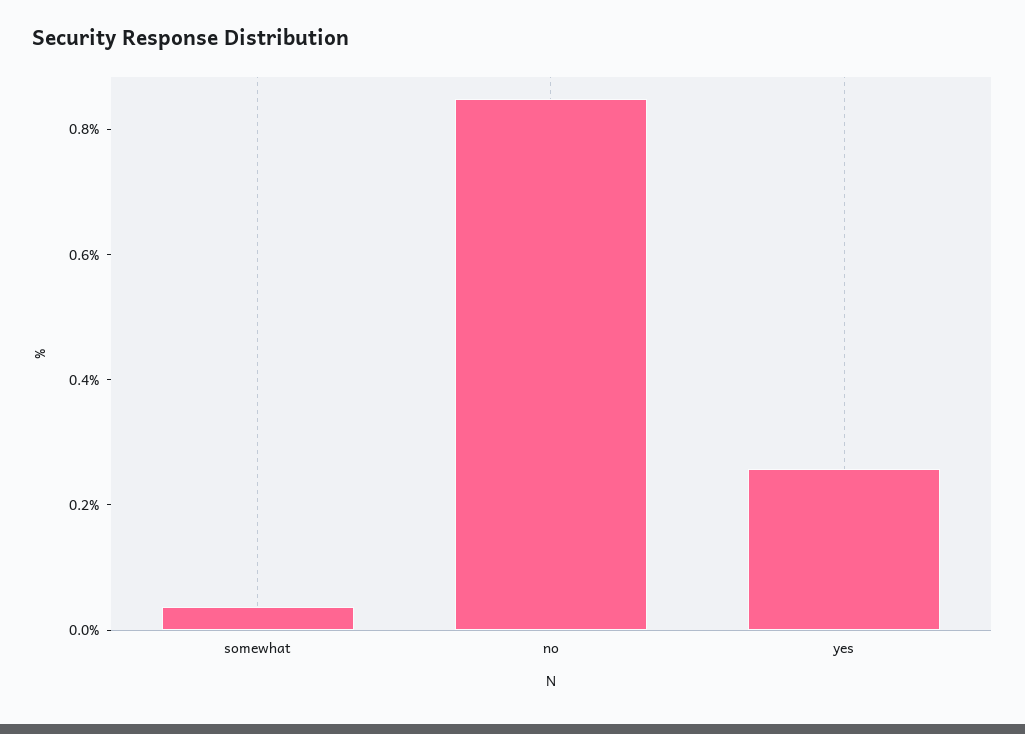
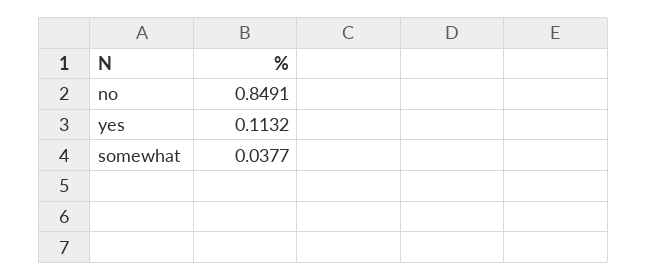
yes: 0.25 -> 0.1132

